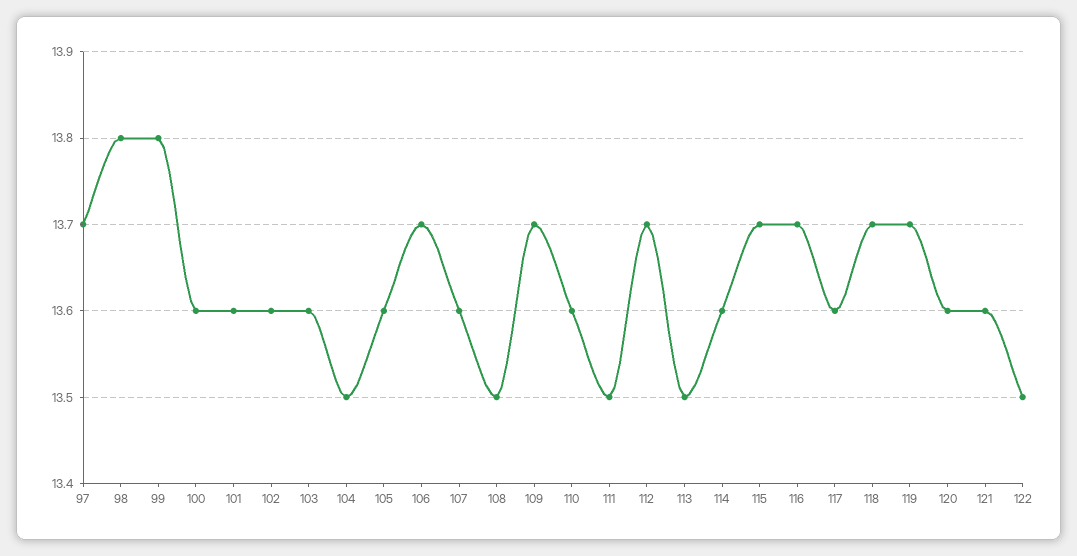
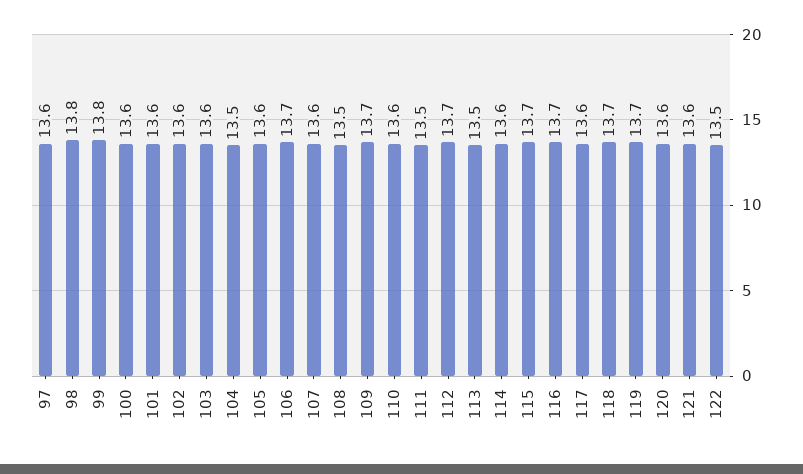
97: 13.7 -> 13.6

